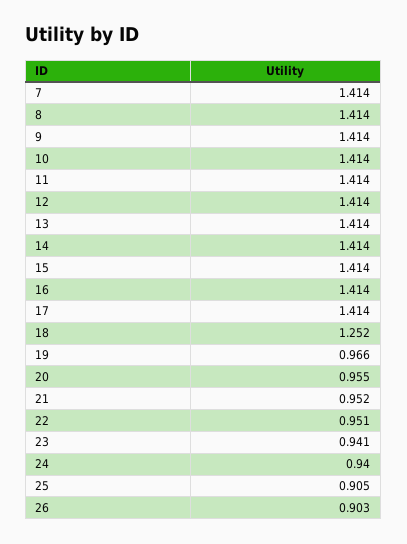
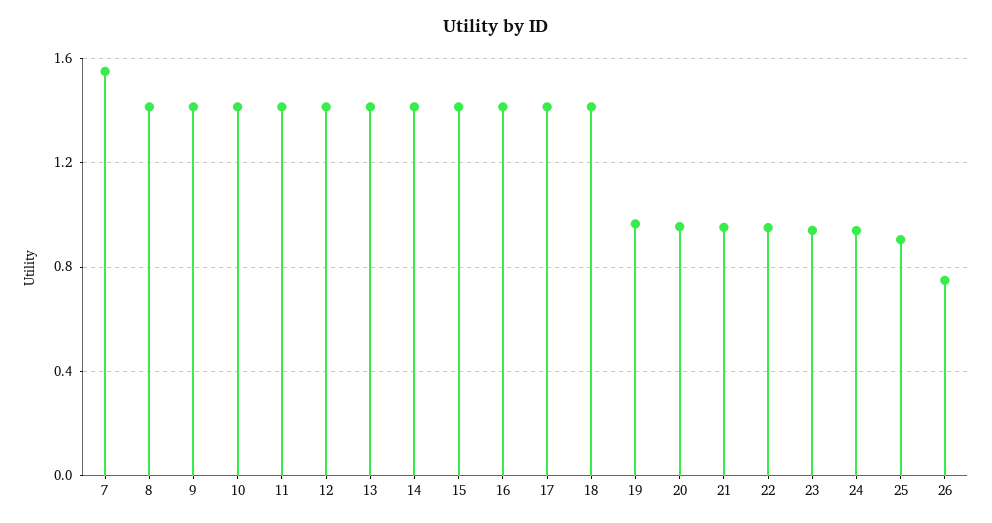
7: 1.414 -> 1.55
18: 1.252 -> 1.4
26: 0.903 -> 0.75

